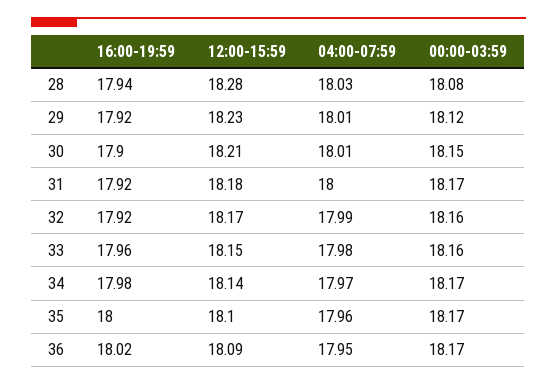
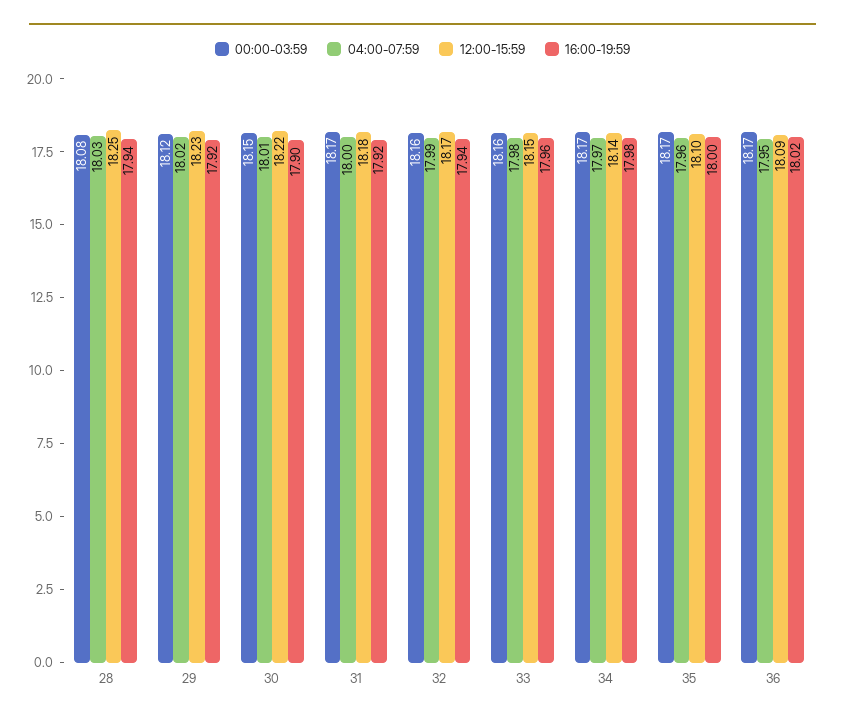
12:00-15:59, 28: 18.28 -> 18.25
04:00-07:59, 29: 18.01 -> 18.02
12:00-15:59, 30: 18.21 -> 18.22
16:00-19:59, 32: 17.92 -> 17.94

